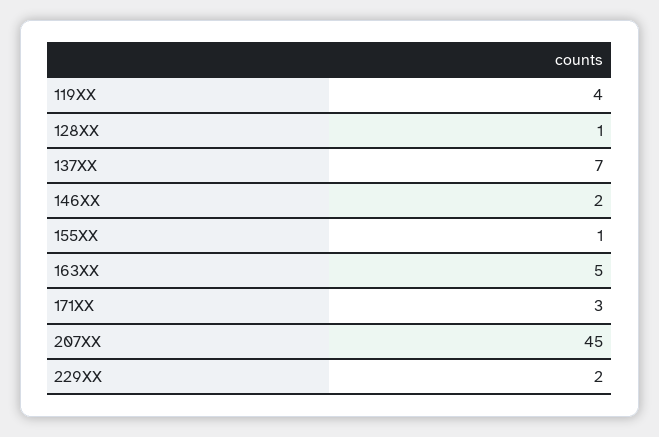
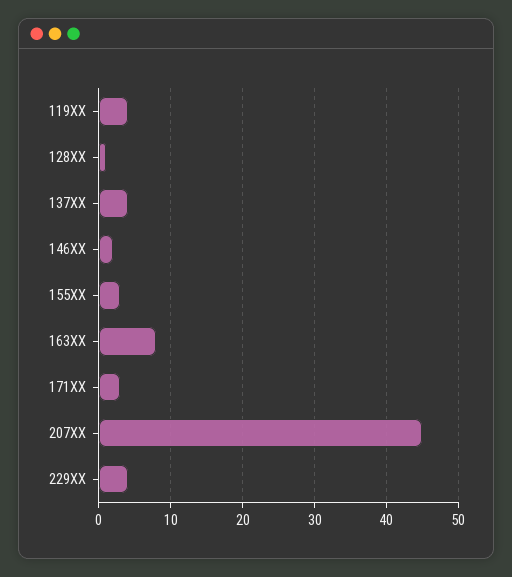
137XX: 7 -> 4
155XX: 1 -> 3
163XX: 5 -> 8
229XX: 2 -> 4

